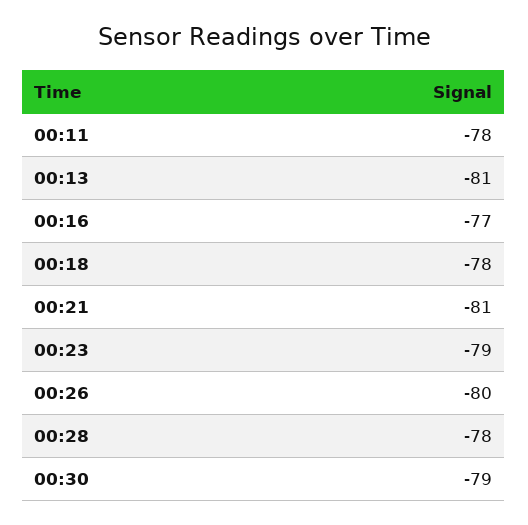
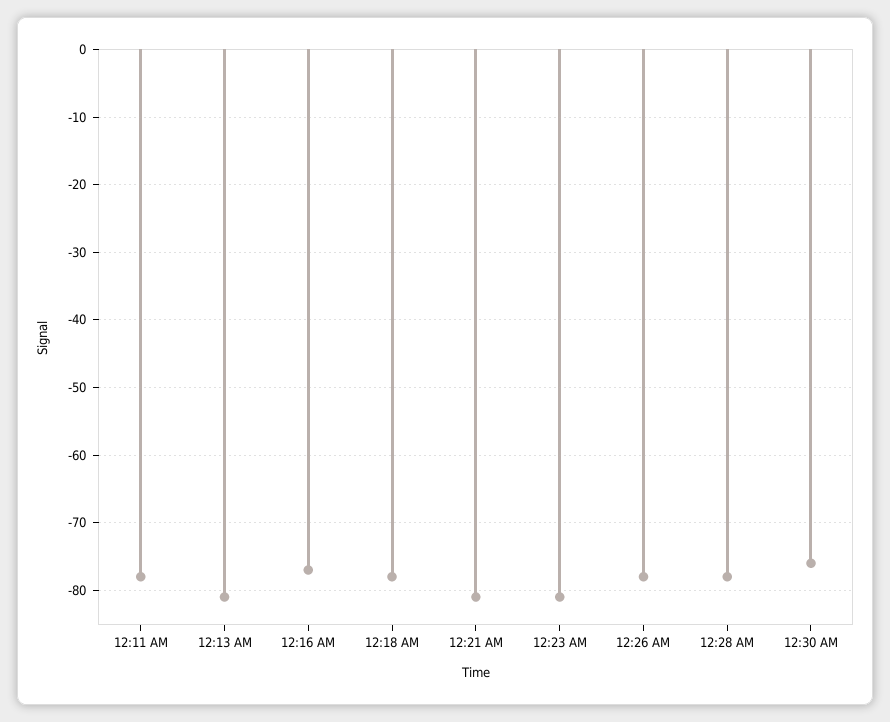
00:23: -79 -> -81
00:26: -80 -> -78
00:30: -79 -> -76

